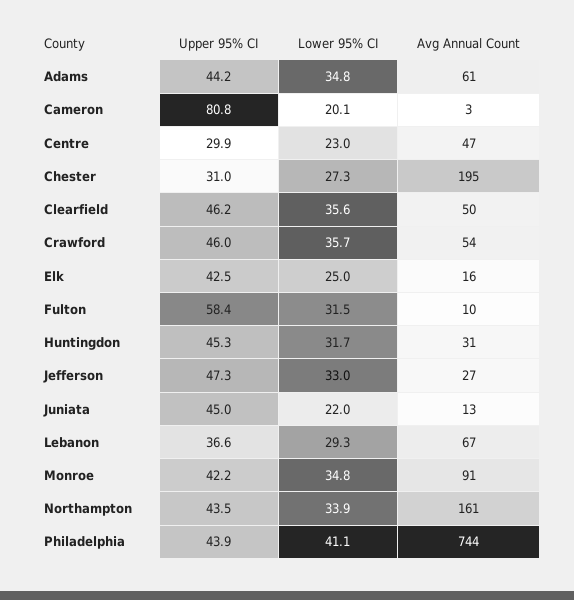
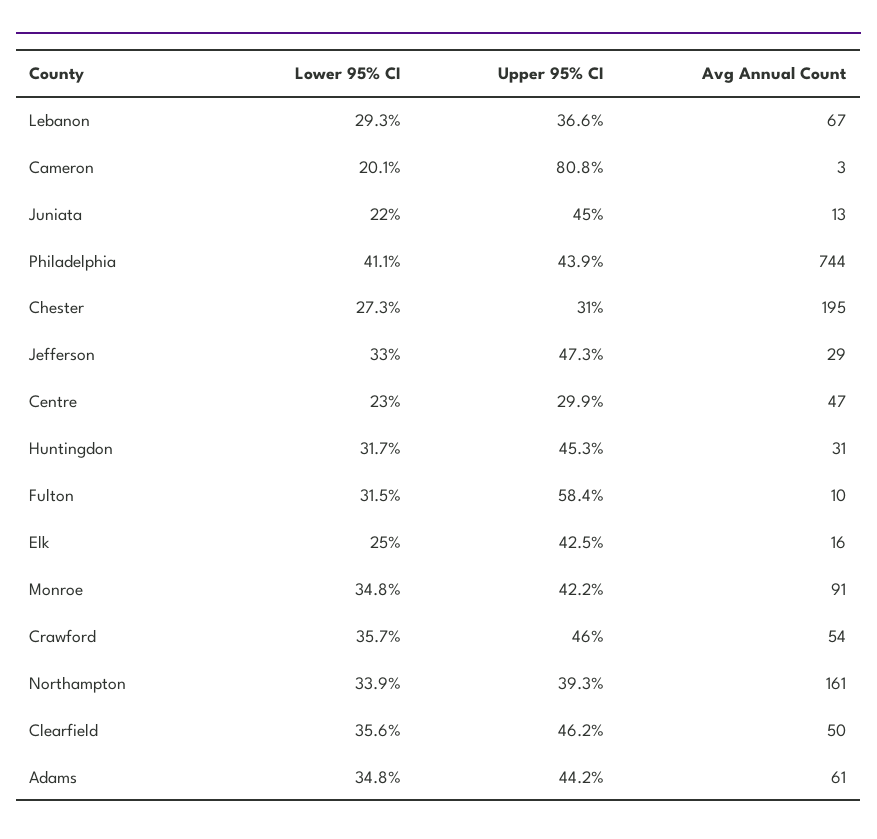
Avg Annual Count, Jefferson: 27 -> 29
Upper 95% CI, Northampton: 43.5 -> 39.3

